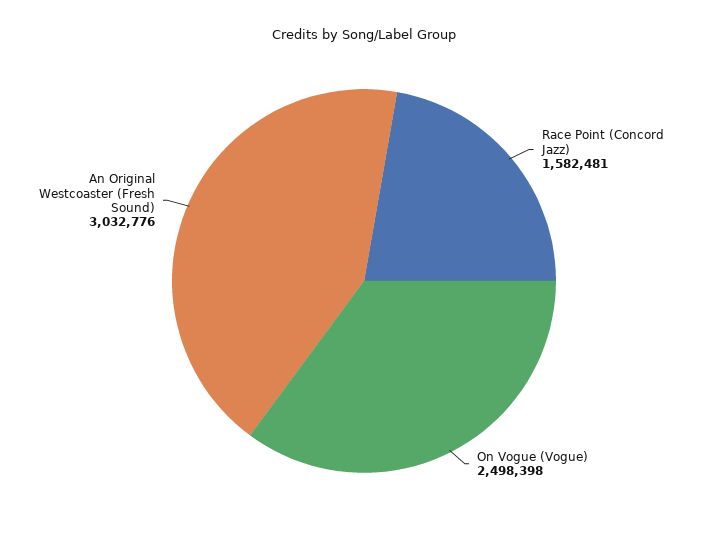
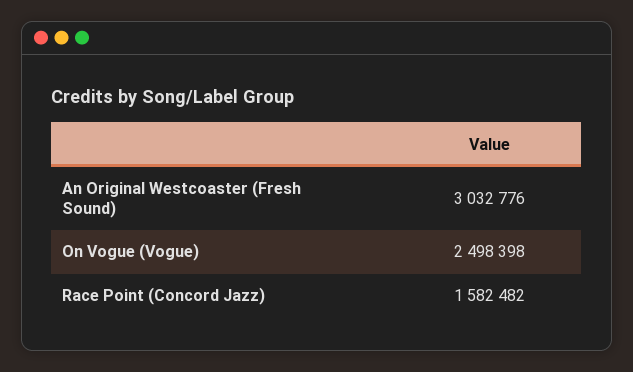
Race Point (Concord Jazz): 1582481 -> 1582482

